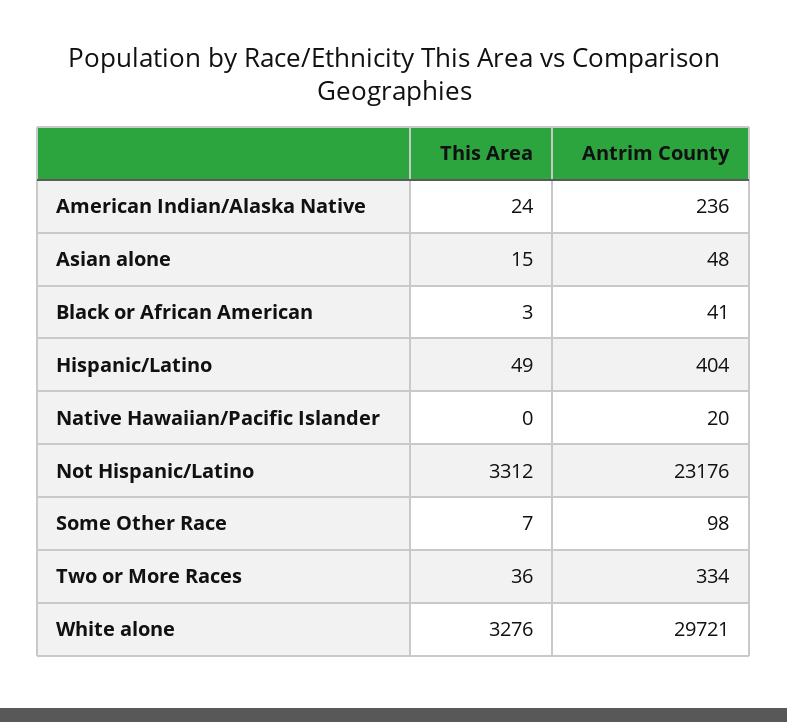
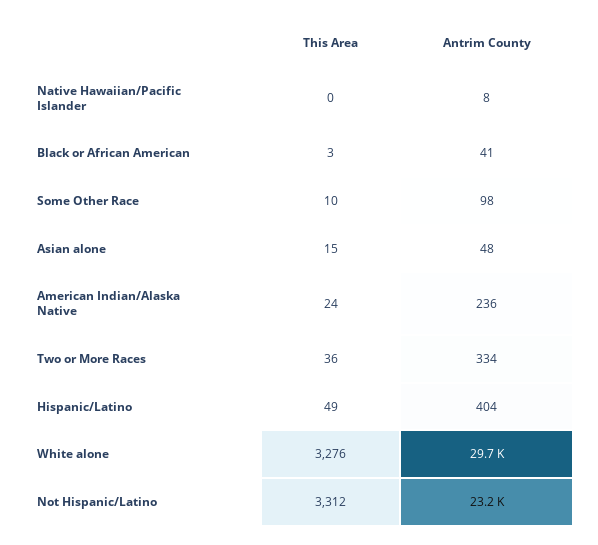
Antrim County, Native Hawaiian/Pacific Islander: 20 -> 8
This Area, Some Other Race: 7 -> 10

